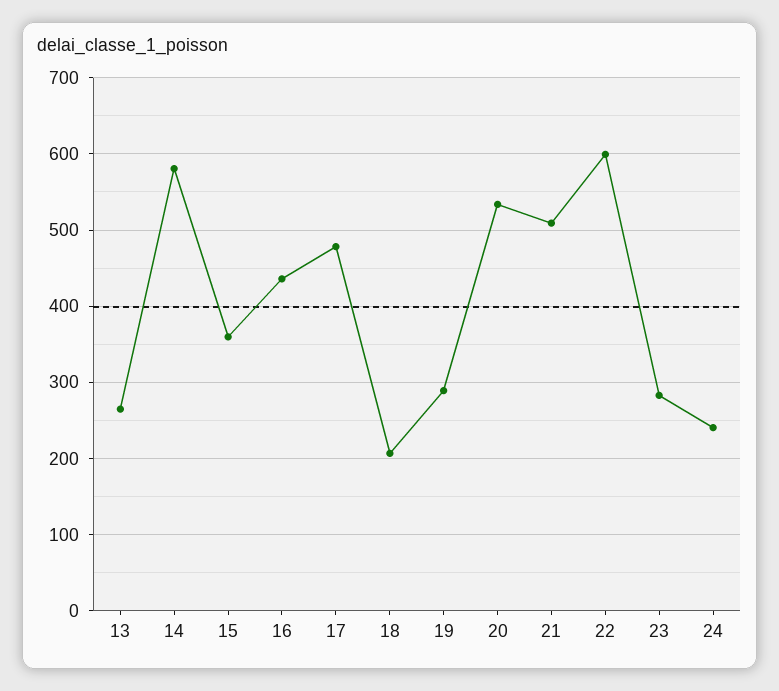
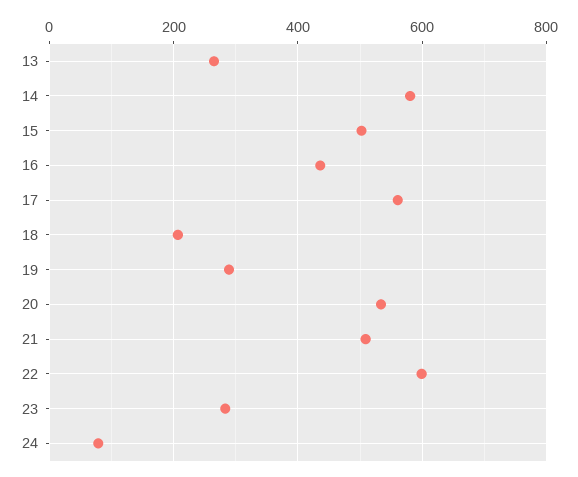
15: 360 -> 500
17: 480 -> 560
24: 240 -> 80

